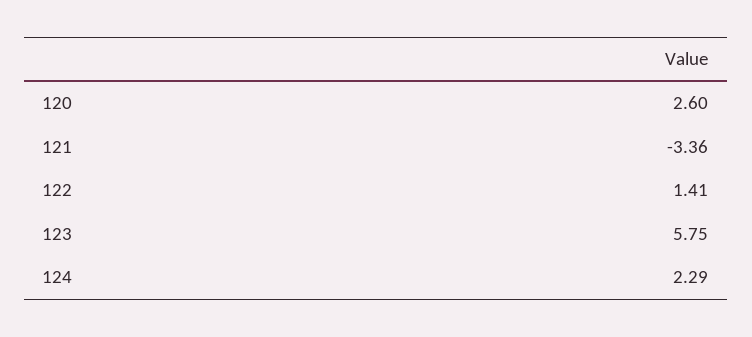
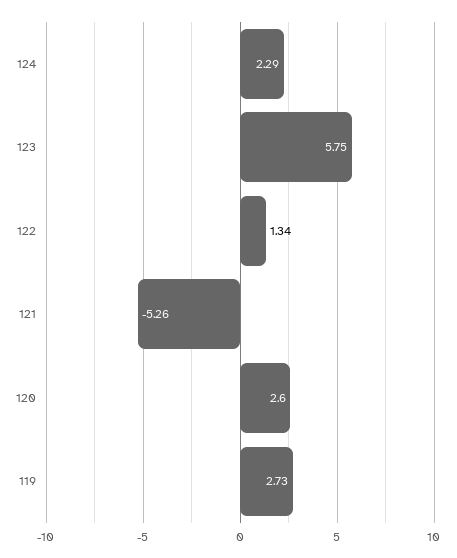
121: -3.36 -> -5.26
122: 1.41 -> 1.34
119: none -> 2.73

